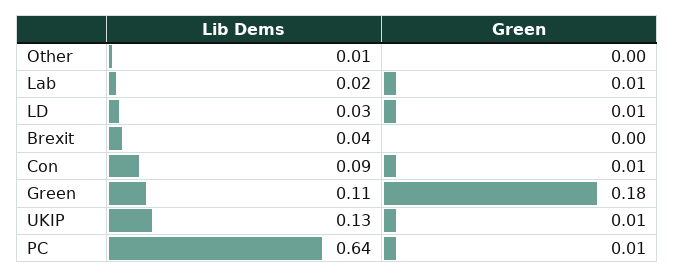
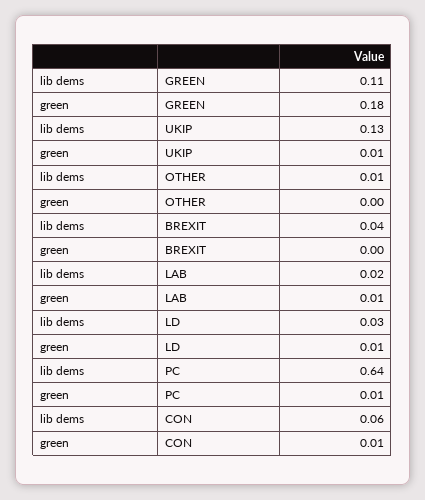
Lib Dems, Con: 0.09 -> 0.06

